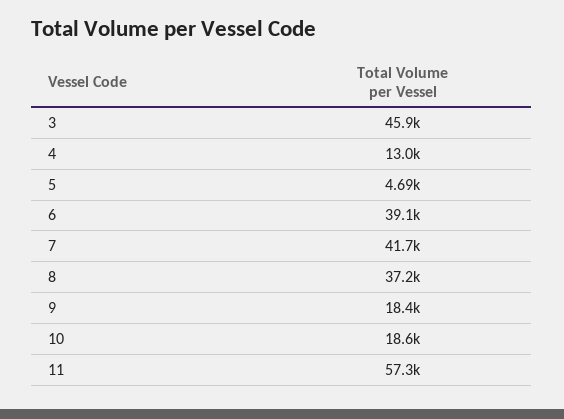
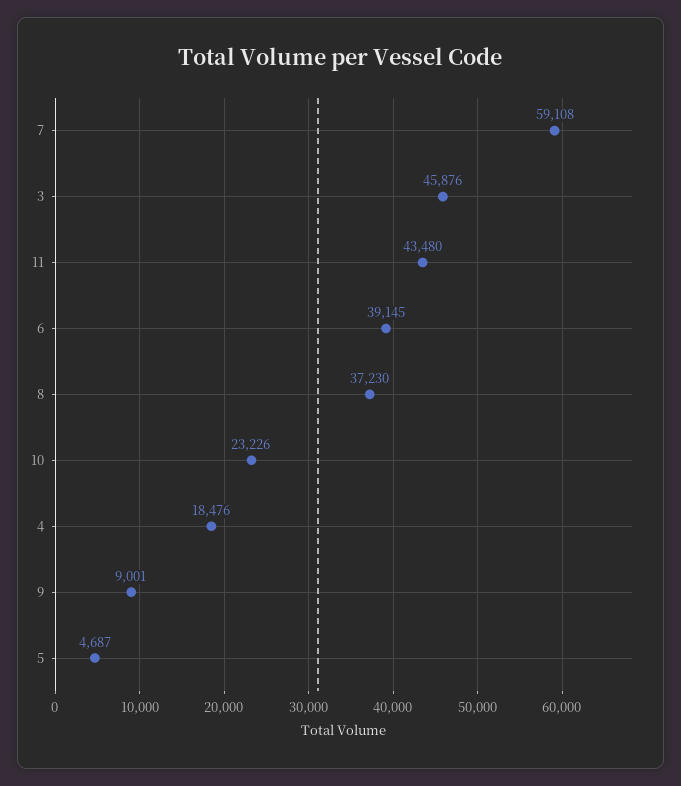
4: 13000 -> 18476
7: 41700 -> 59108
9: 18400 -> 9001
10: 18600 -> 23226
11: 57300 -> 43480

